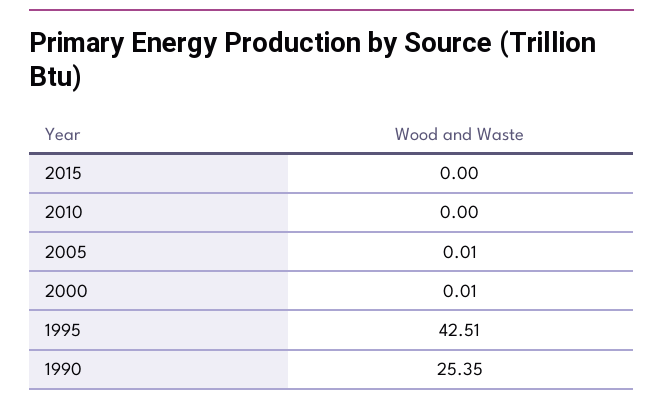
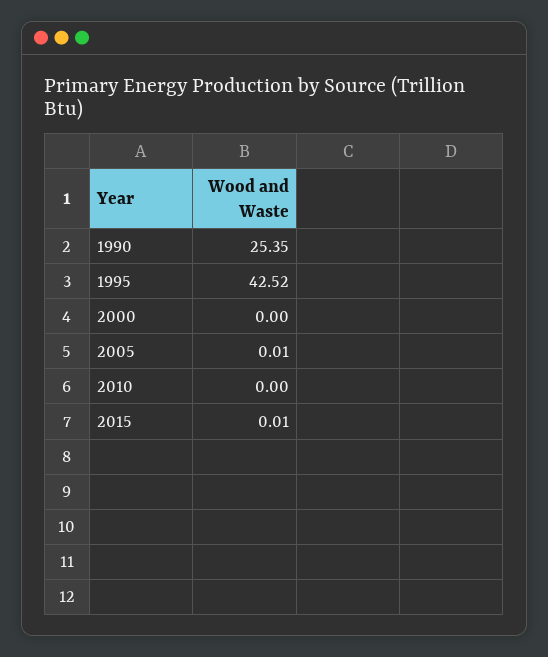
2015: 0 -> 0.01
2000: 0.01 -> 0
1995: 42.51 -> 42.52

